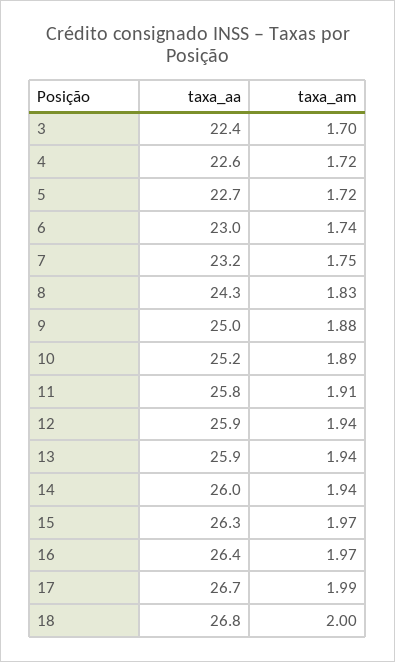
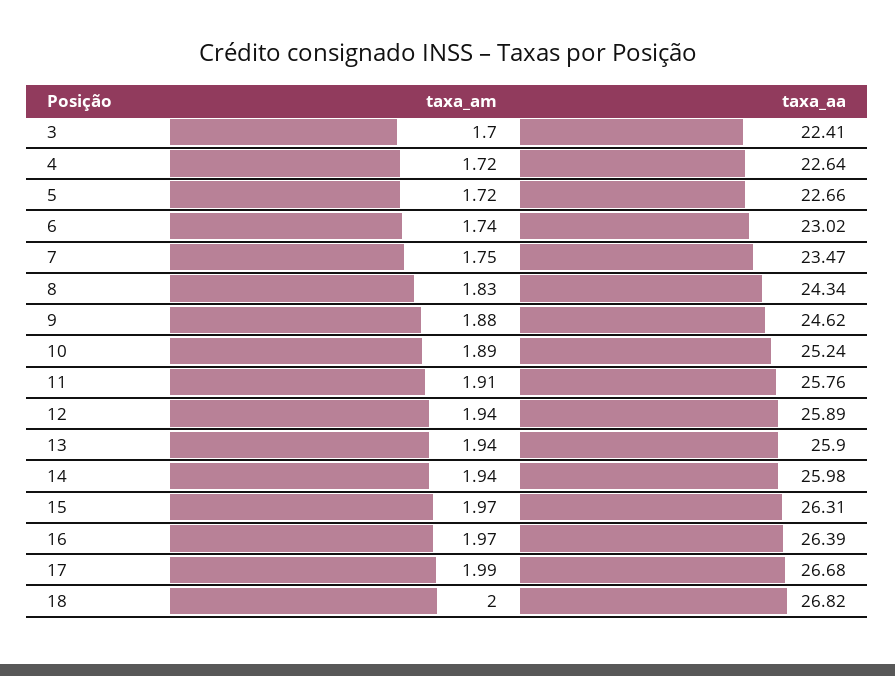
taxa_aa, 7: 23.2 -> 23.47
taxa_aa, 9: 25 -> 24.62

